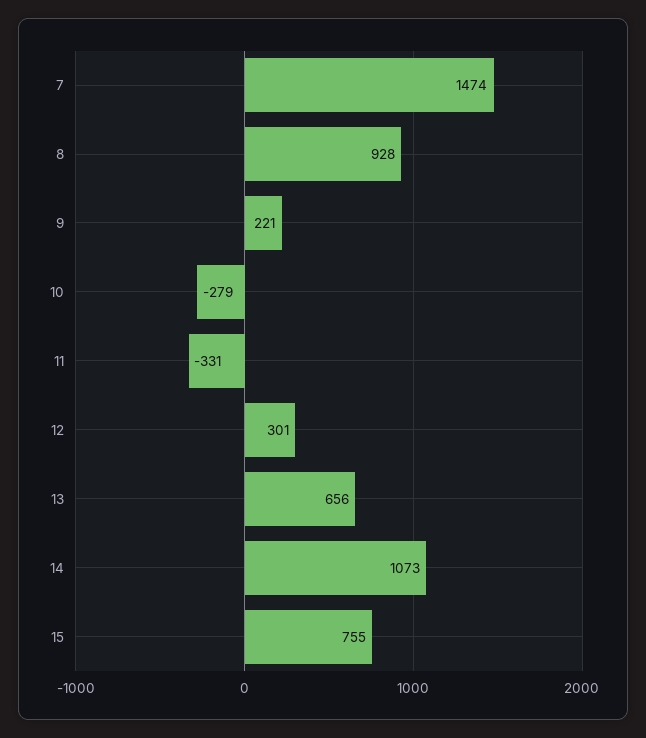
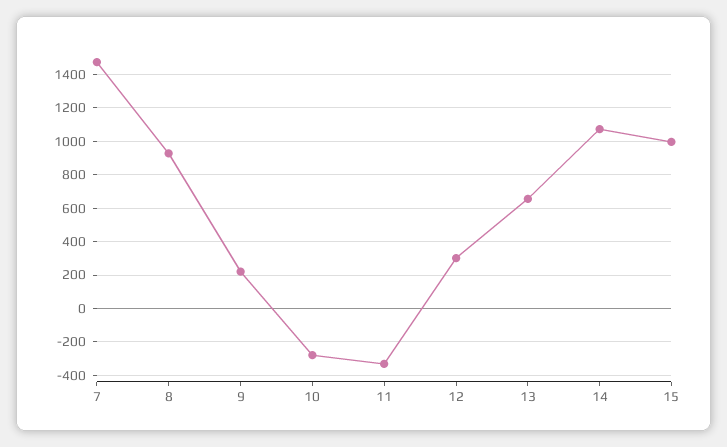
15: 755 -> 1000

